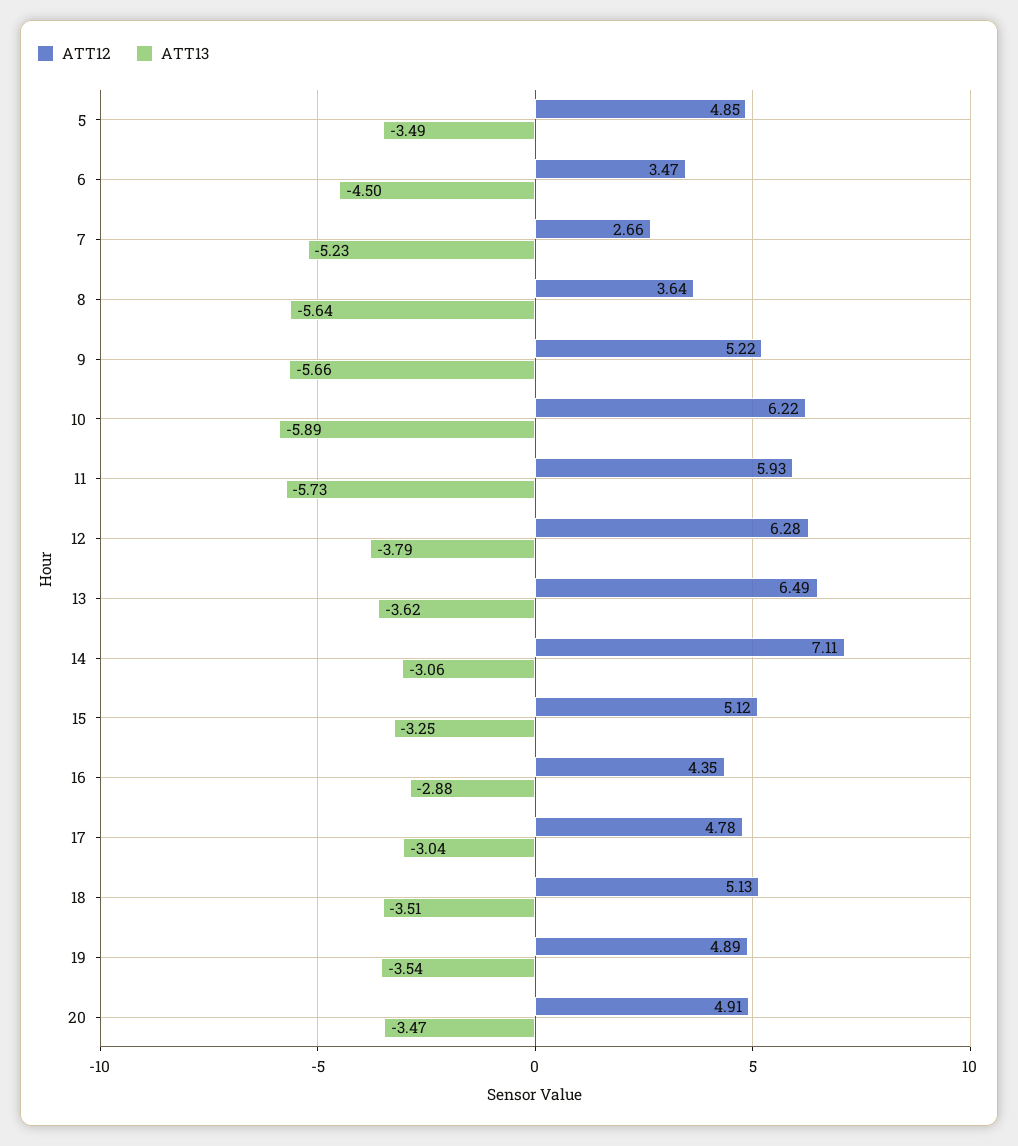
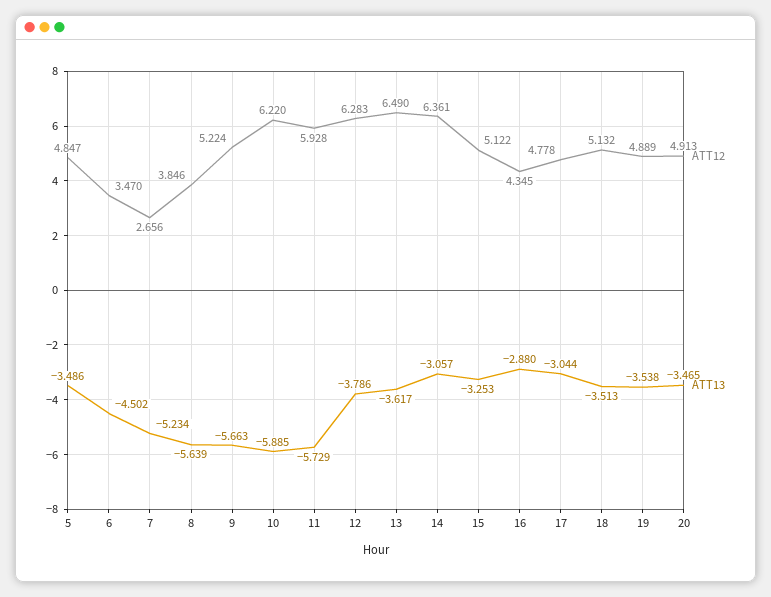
ATT12, 8: 3.64 -> 3.846
ATT12, 14: 7.11 -> 6.361

